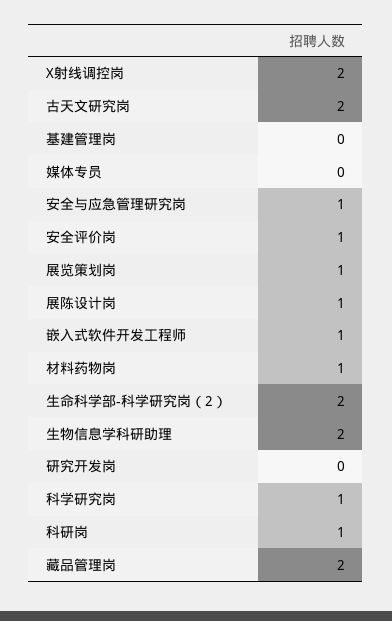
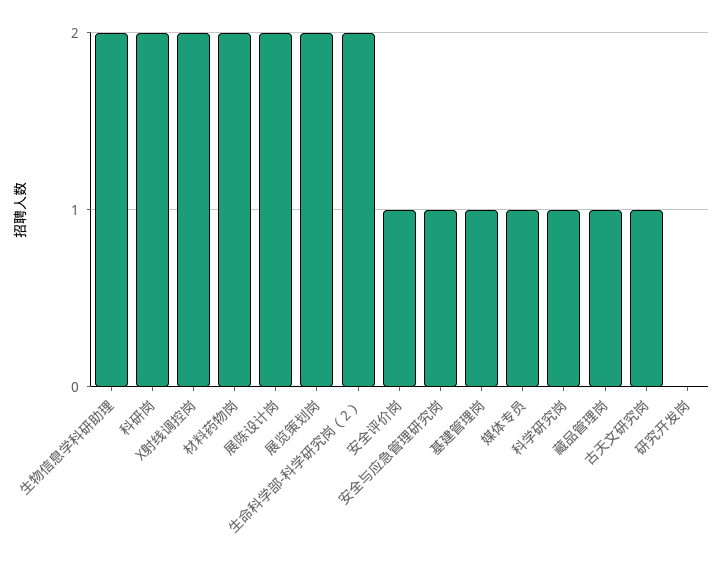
古天文研究岗: 2 -> 1
基建管理岗: 0 -> 1
媒体专员: 0 -> 1
展览策划岗: 1 -> 2
展陈设计岗: 1 -> 2
嵌入式软件开发工程师: 1 -> none
材料药物岗: 1 -> 2
科研岗: 1 -> 2
藏品管理岗: 2 -> 1

